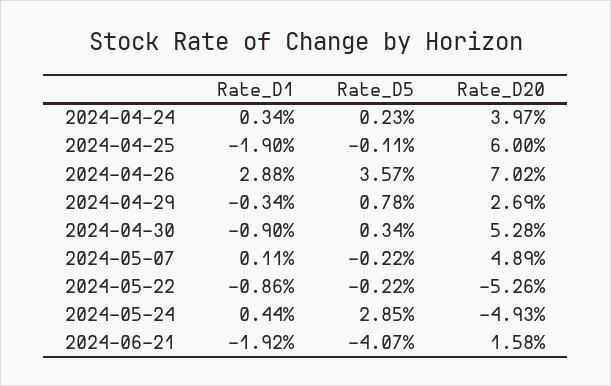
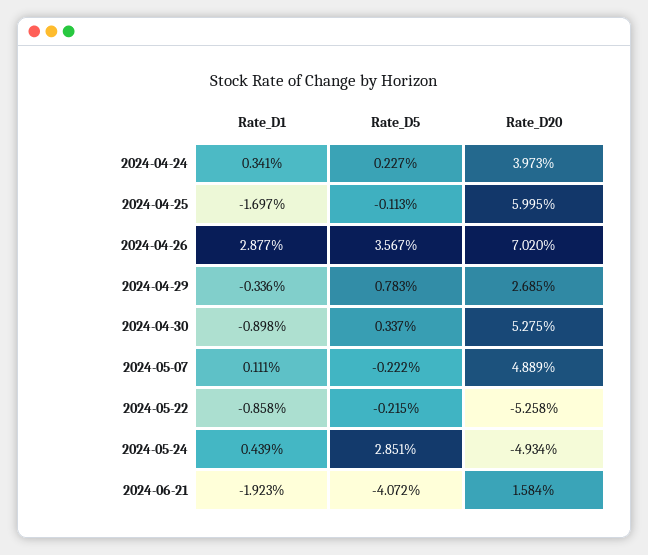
Rate_D1, 2024-04-25: -1.9 -> -1.697

